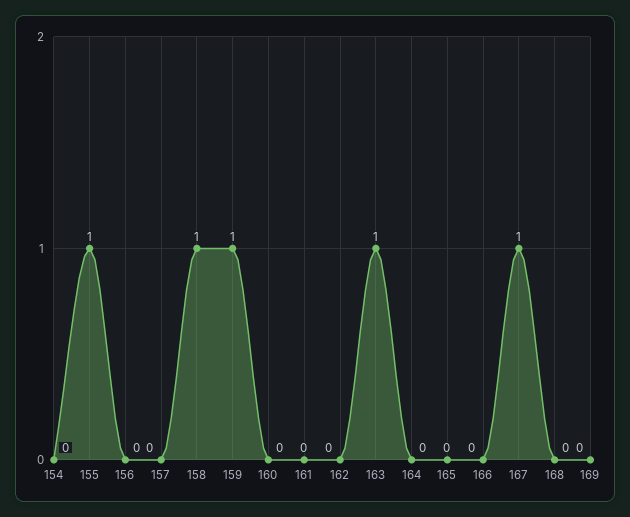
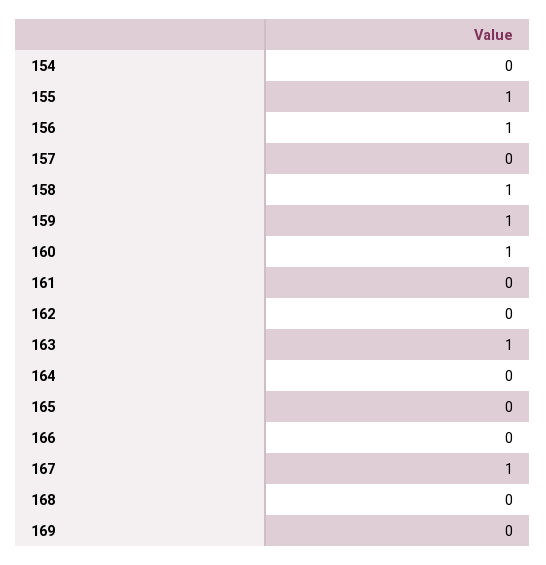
156: 0 -> 1
160: 0 -> 1

